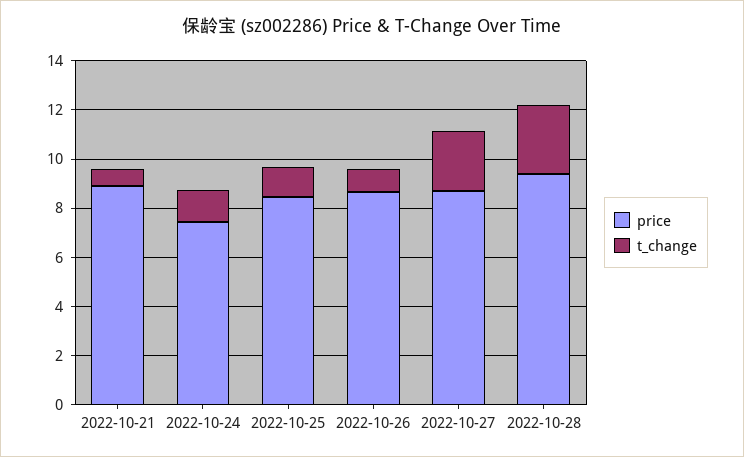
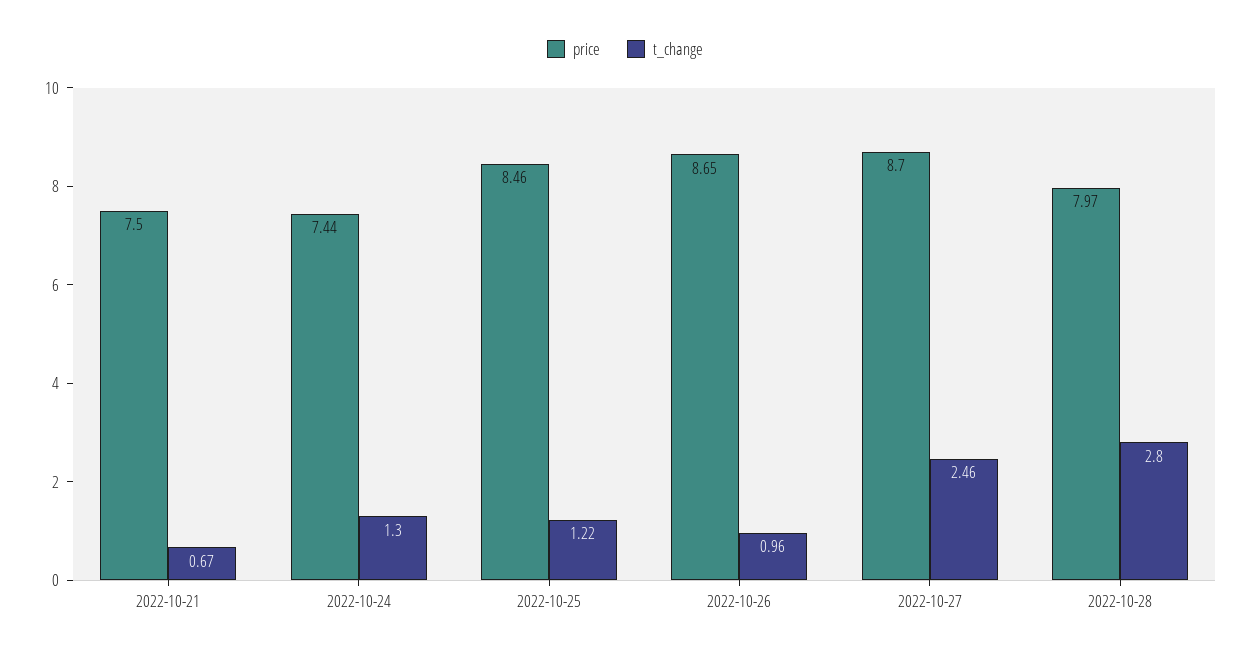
price, 2022-10-21: 9 -> 7.5
price, 2022-10-28: 9.5 -> 7.97

